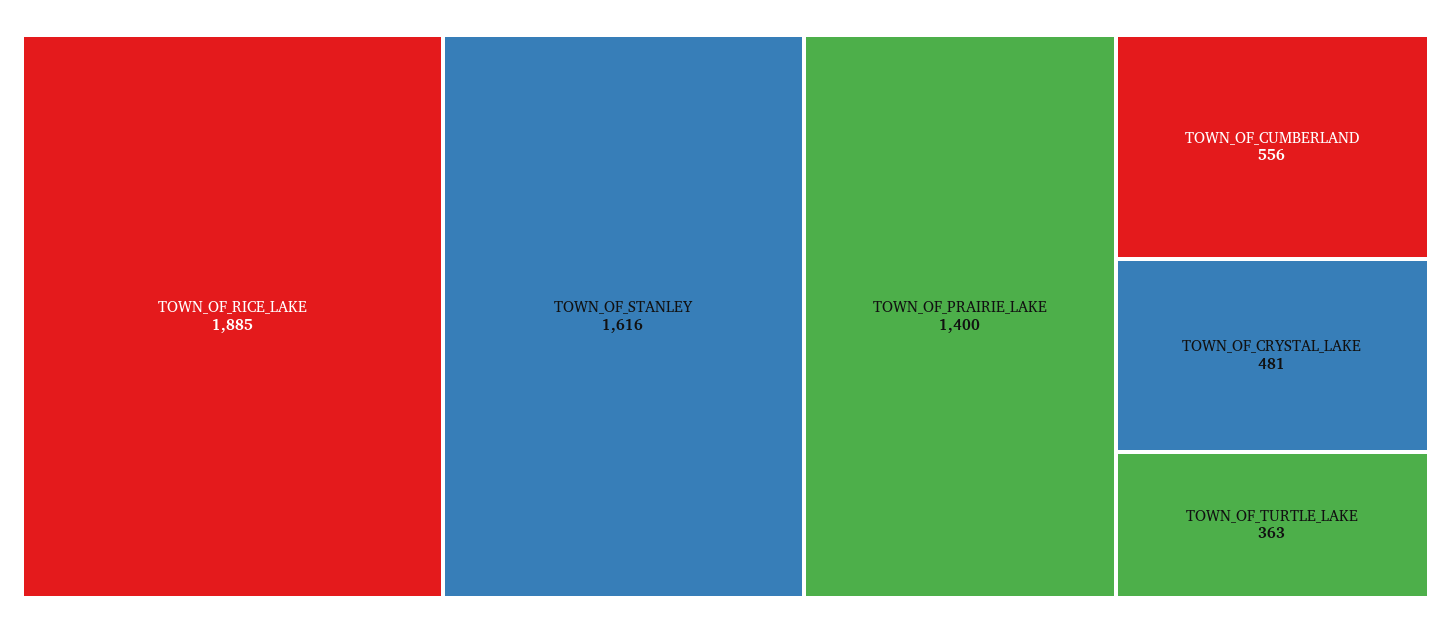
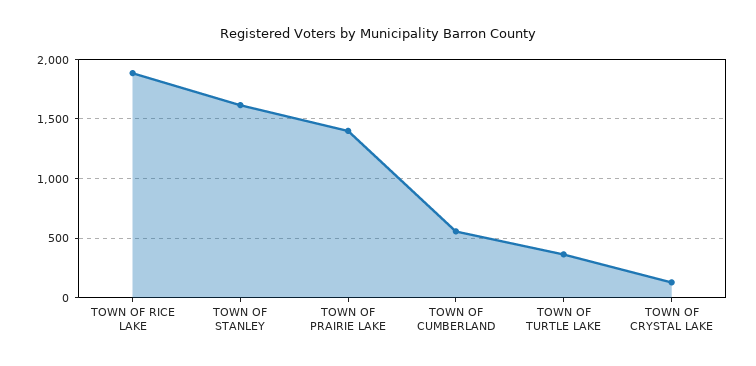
TOWN_OF_CRYSTAL_LAKE: 481 -> 100

